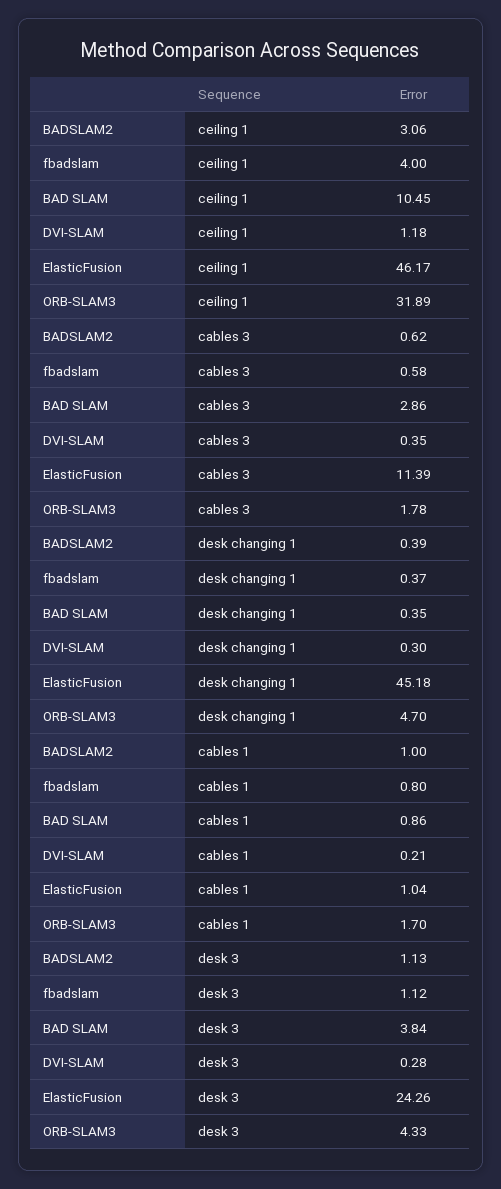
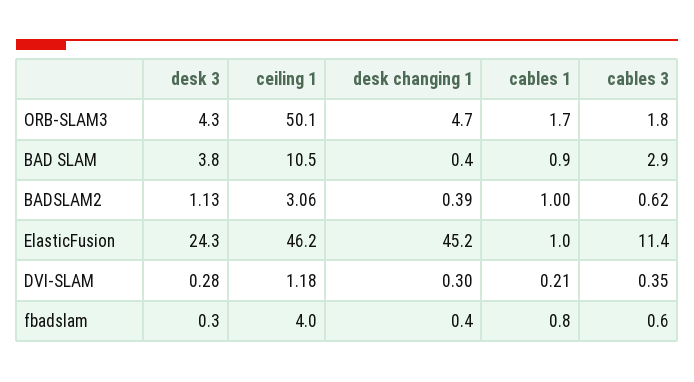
ORB-SLAM3, ceiling 1: 31.89 -> 50.1
fbadslam, desk 3: 1.12 -> 0.3

